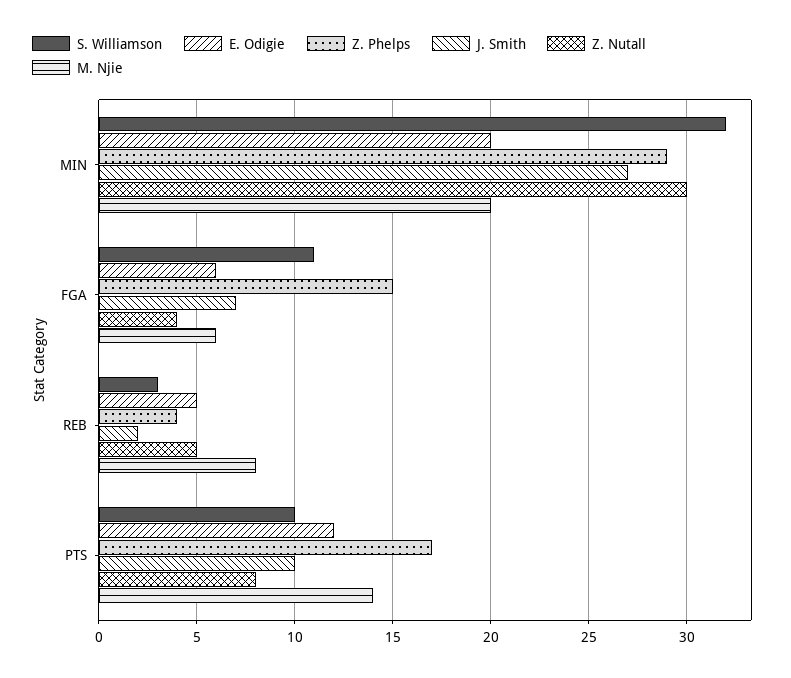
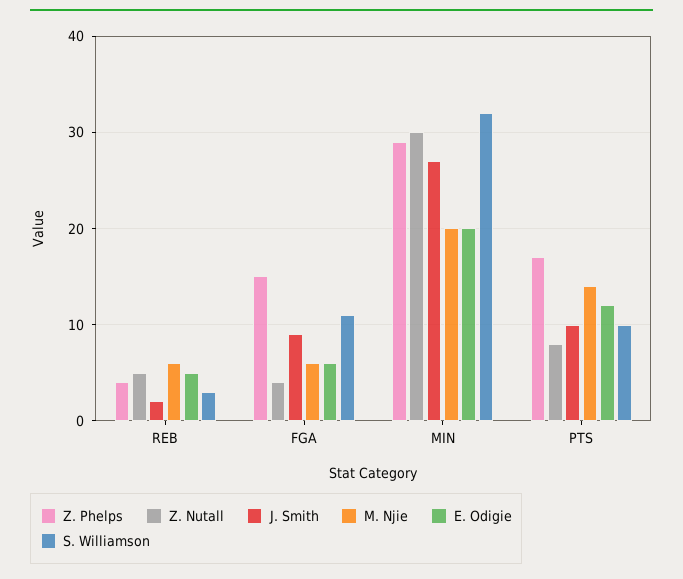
J. Smith, FGA: 7 -> 9
M. Njie, REB: 8 -> 6

